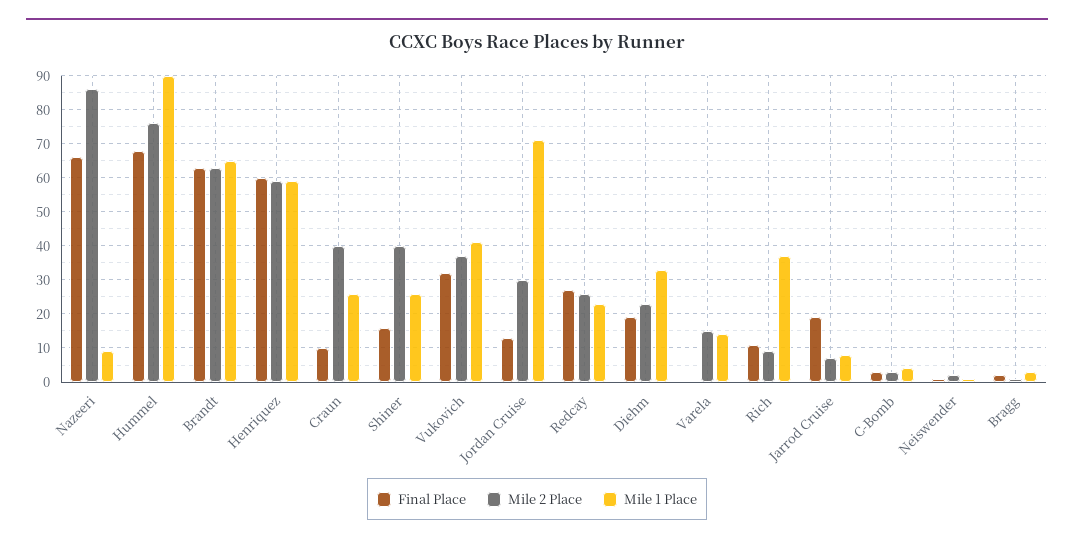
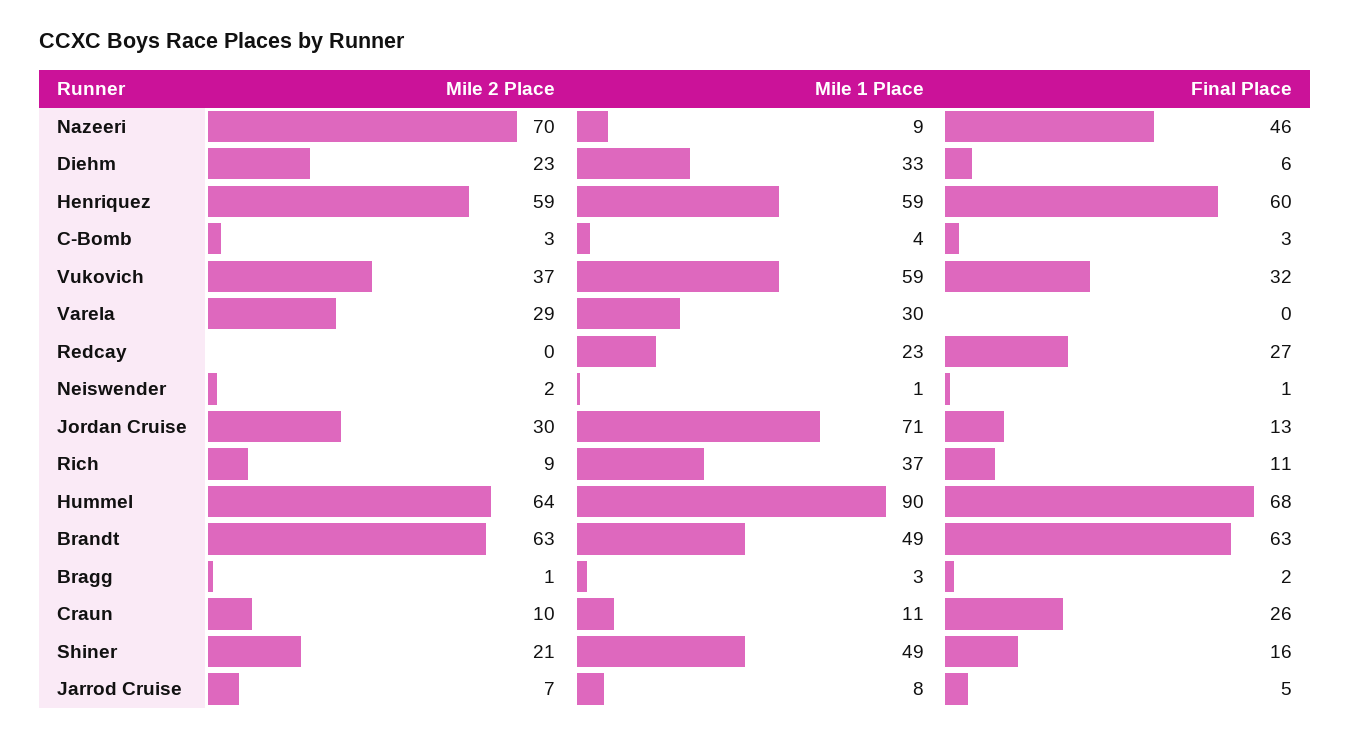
Final Place, Nazeeri: 65 -> 46
Mile 2 Place, Nazeeri: 85 -> 70
Mile 2 Place, Hummel: 75 -> 64
Mile 1 Place, Brandt: 65 -> 49
Final Place, Craun: 10 -> 26
Mile 2 Place, Craun: 40 -> 10
Mile 1 Place, Craun: 25 -> 11
Mile 2 Place, Shiner: 40 -> 21
Mile 1 Place, Shiner: 25 -> 49
Mile 1 Place, Vukovich: 40 -> 59
Mile 2 Place, Redcay: 25 -> 0
Final Place, Diehm: 20 -> 6
Mile 2 Place, Varela: 15 -> 29
Mile 1 Place, Varela: 15 -> 30
Final Place, Jarrod Cruise: 20 -> 5

